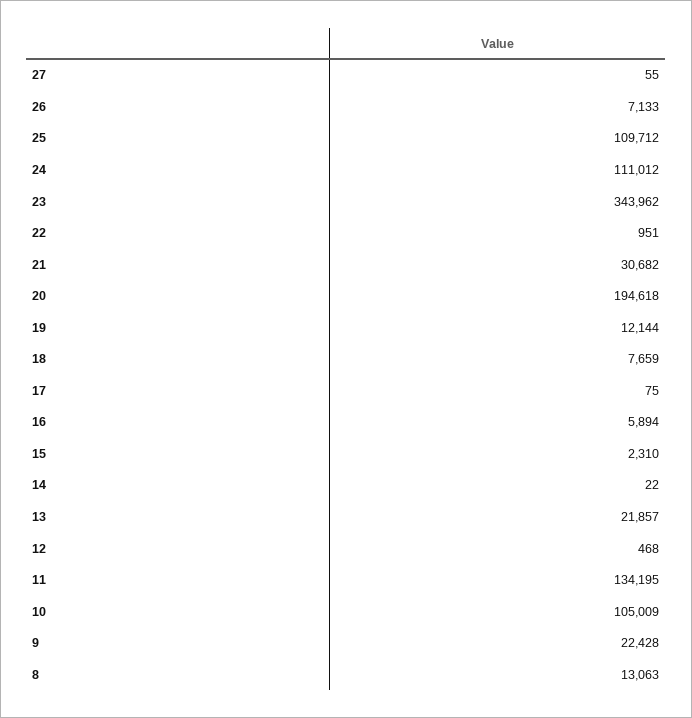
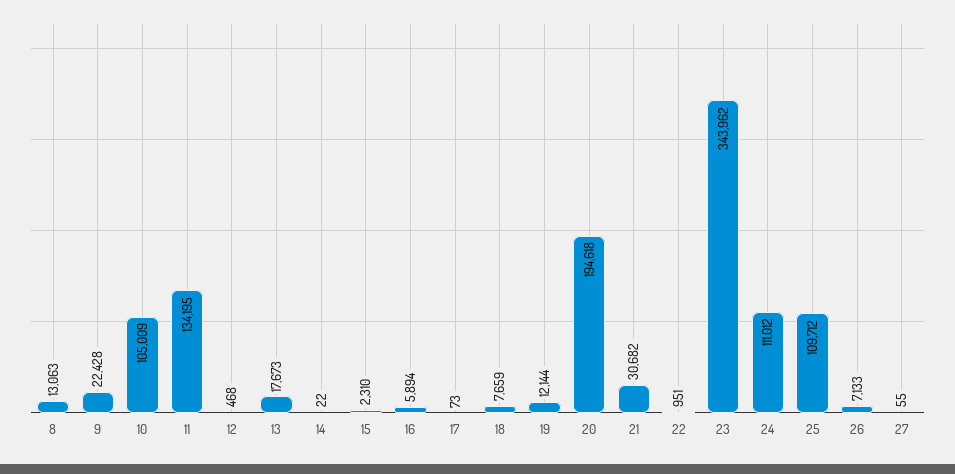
17: 75 -> 73
13: 21857 -> 17673

